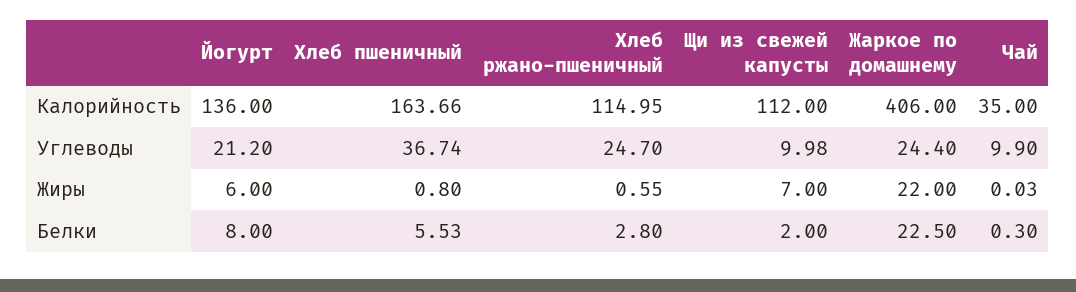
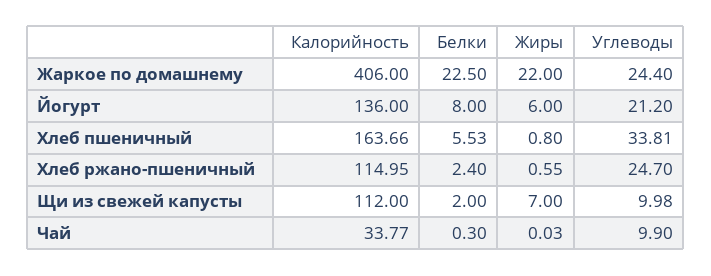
Чай, Калорийность: 35 -> 33.77
Хлеб пшеничный, Углеводы: 36.74 -> 33.81
Хлеб ржано-пшеничный, Белки: 2.8 -> 2.4

